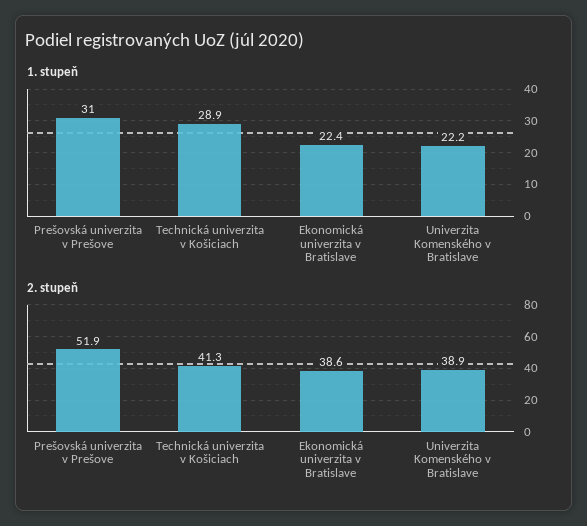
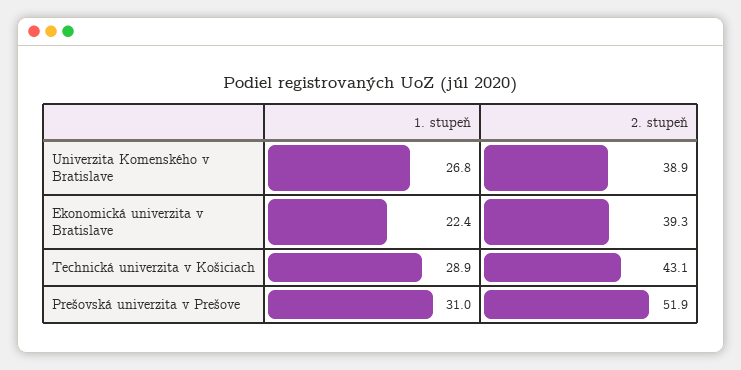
1. stupeň, Univerzita Komenského v Bratislave: 22.2 -> 26.8
2. stupeň, Technická univerzita v Košiciach: 41.3 -> 43.1
2. stupeň, Ekonomická univerzita v Bratislave: 38.6 -> 39.3

